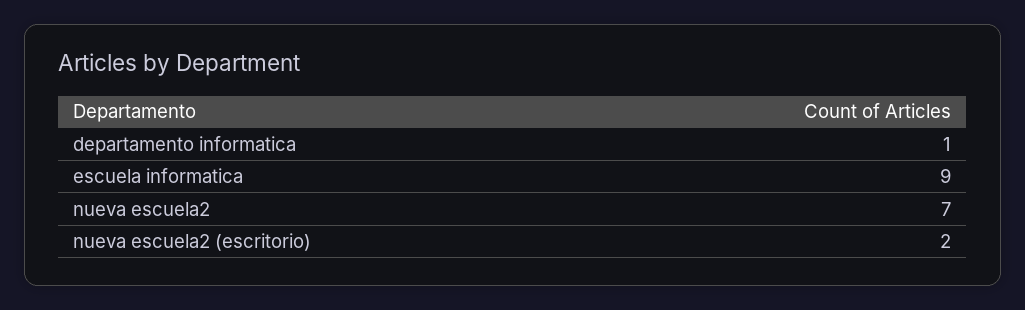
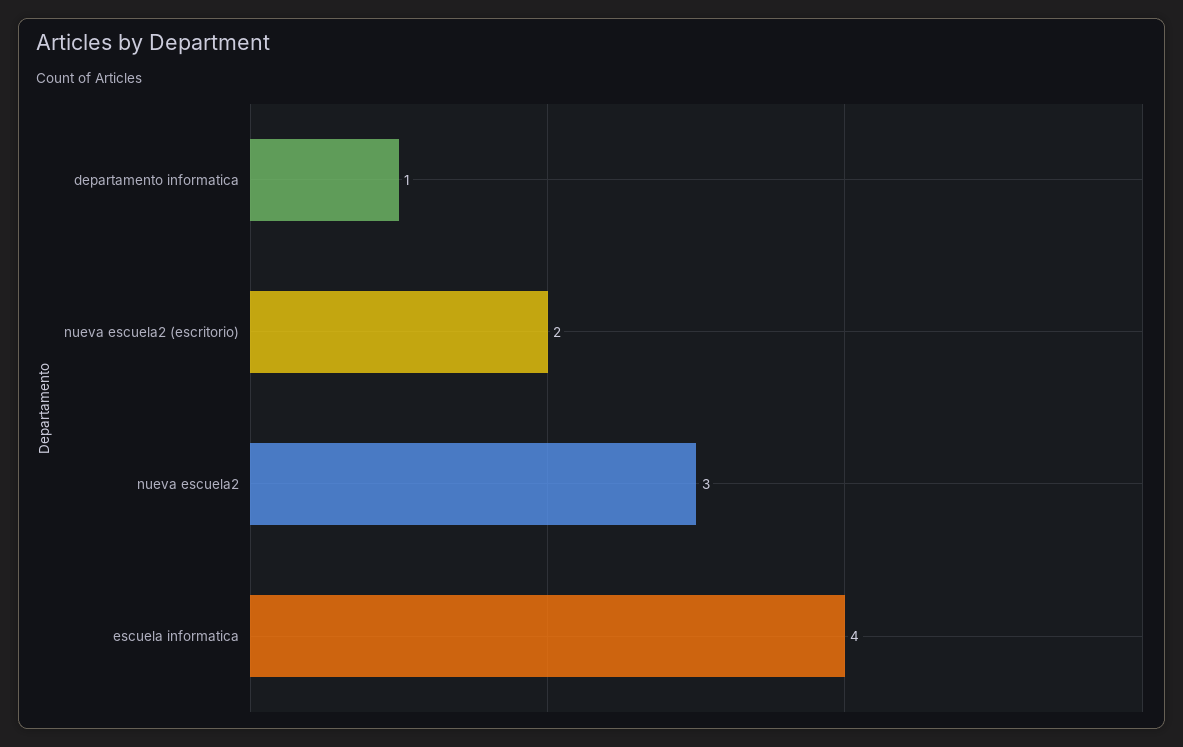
escuela informatica: 9 -> 4
nueva escuela2: 7 -> 3

